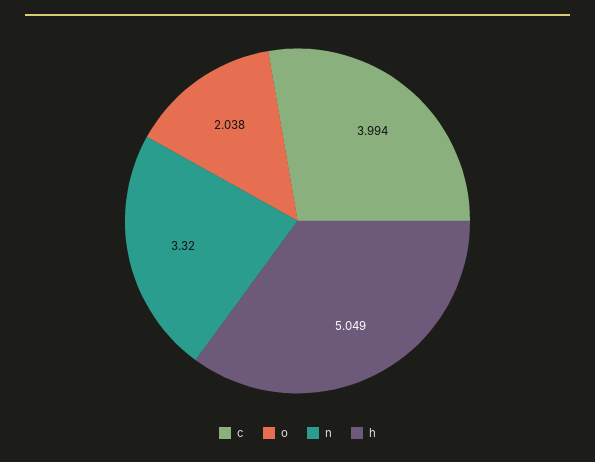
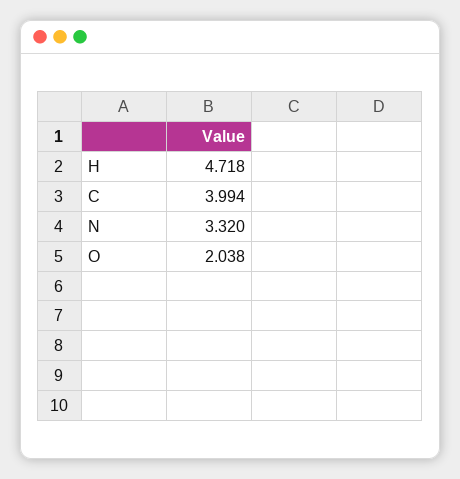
h: 5.049 -> 4.718

